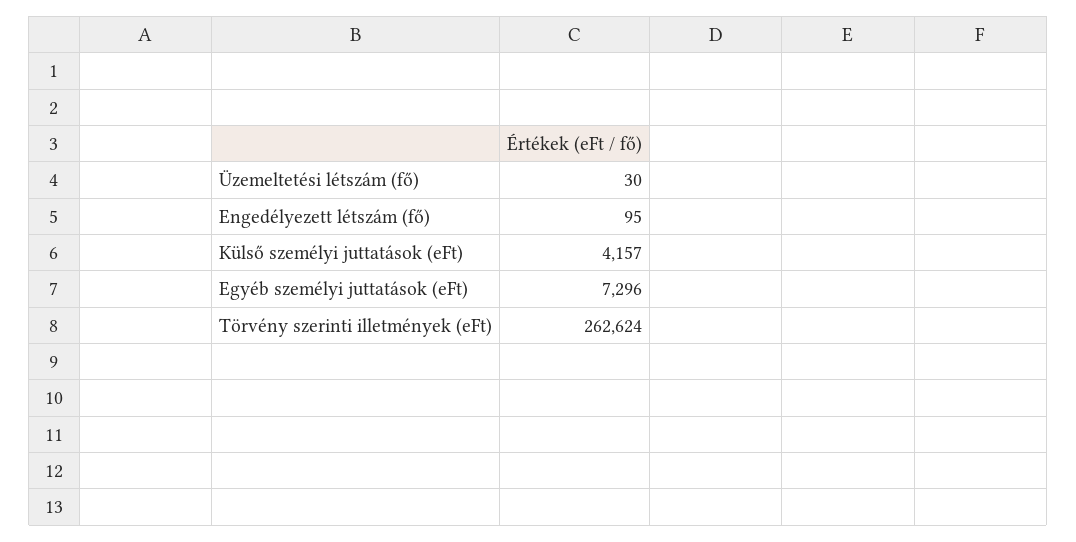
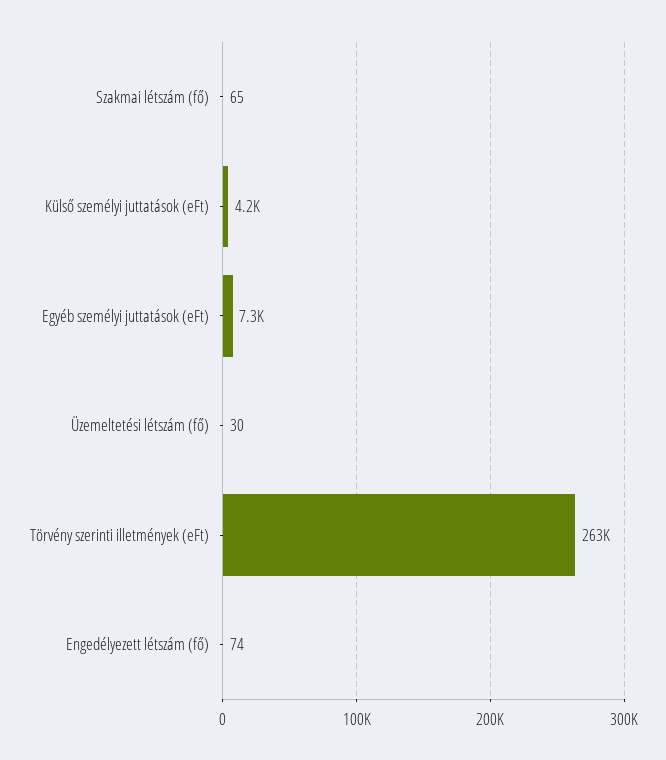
Engedélyezett létszám (fő): 95 -> 74
Szakmai létszám (fő): none -> 65

